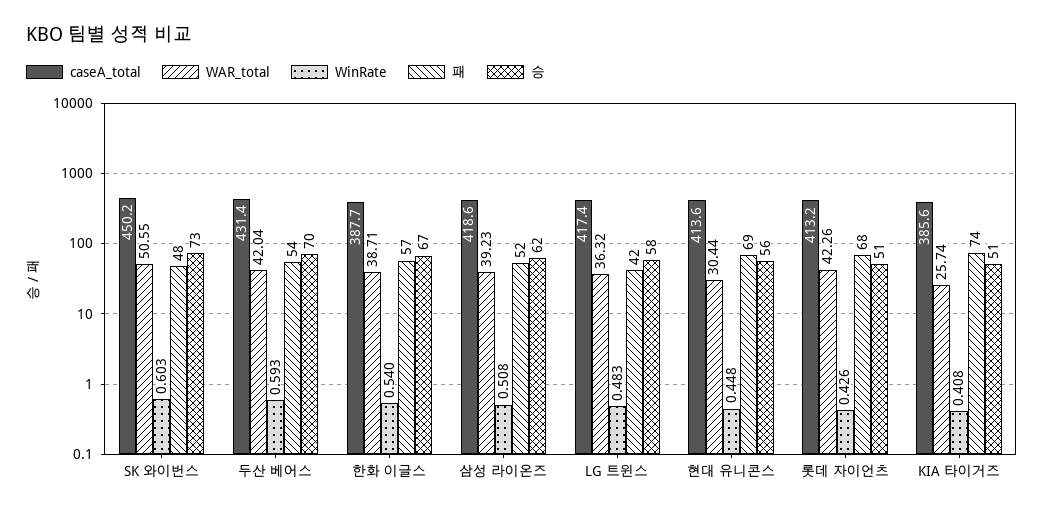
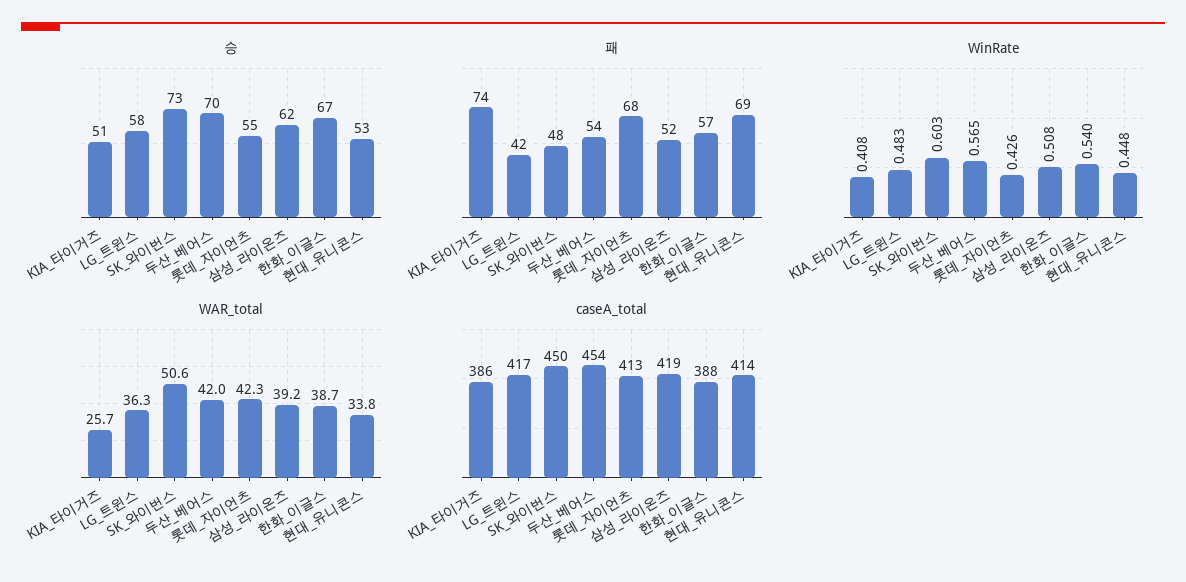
caseA_total, 두산 베어스: 431.4 -> 454
WinRate, 두산 베어스: 0.593 -> 0.565
WAR_total, 현대 유니콘스: 30.44 -> 33.8
승, 현대 유니콘스: 56 -> 53
승, 롯데 자이언츠: 51 -> 55

